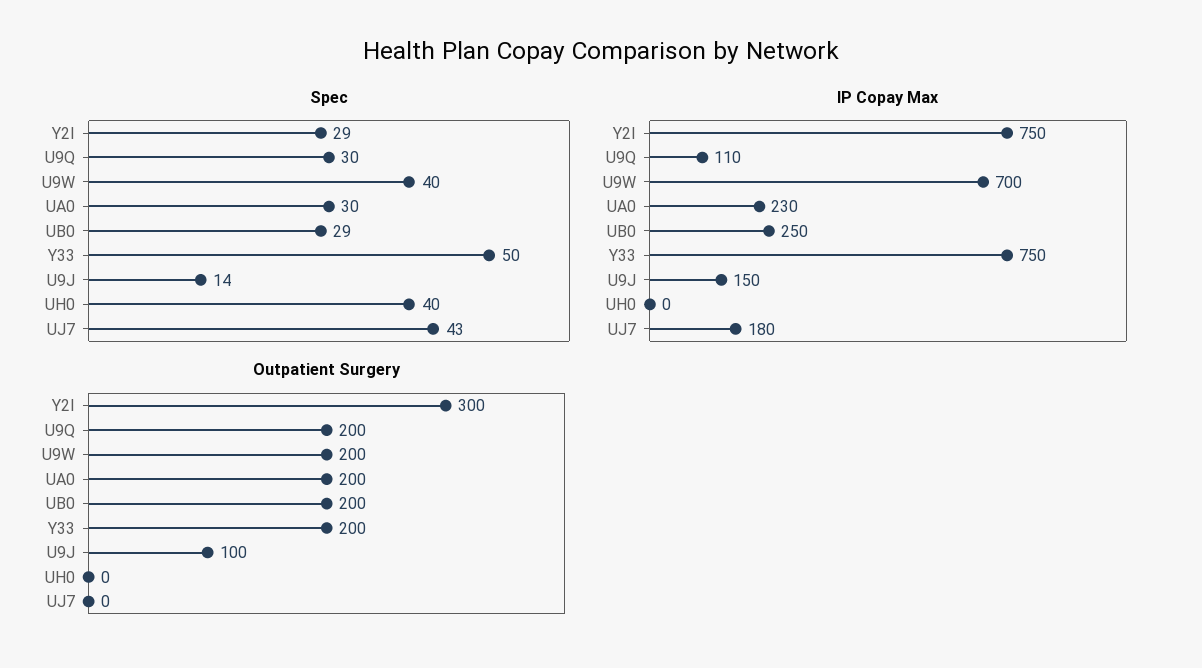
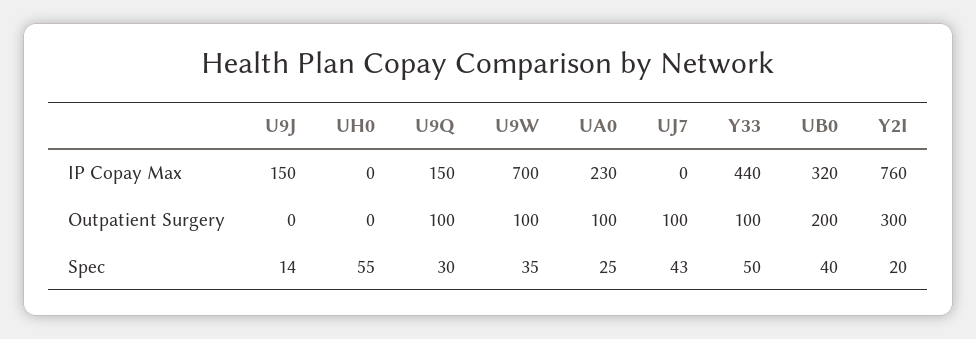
Spec, Y2I: 29 -> 20
Spec, U9W: 40 -> 35
Spec, UA0: 30 -> 25
Spec, UB0: 29 -> 40
Spec, UH0: 40 -> 55
IP Copay Max, Y2I: 750 -> 760
IP Copay Max, U9Q: 110 -> 150
IP Copay Max, UB0: 250 -> 320
IP Copay Max, Y33: 750 -> 440
IP Copay Max, UJ7: 180 -> 0
Outpatient Surgery, U9Q: 200 -> 100
Outpatient Surgery, U9W: 200 -> 100
Outpatient Surgery, UA0: 200 -> 100
Outpatient Surgery, Y33: 200 -> 100
Outpatient Surgery, U9J: 100 -> 0
Outpatient Surgery, UJ7: 0 -> 100

